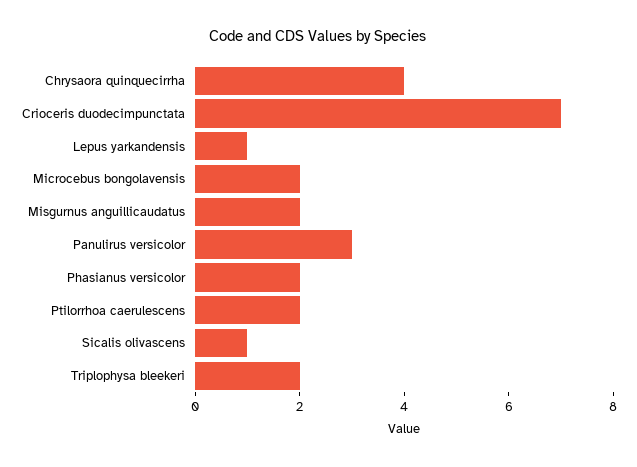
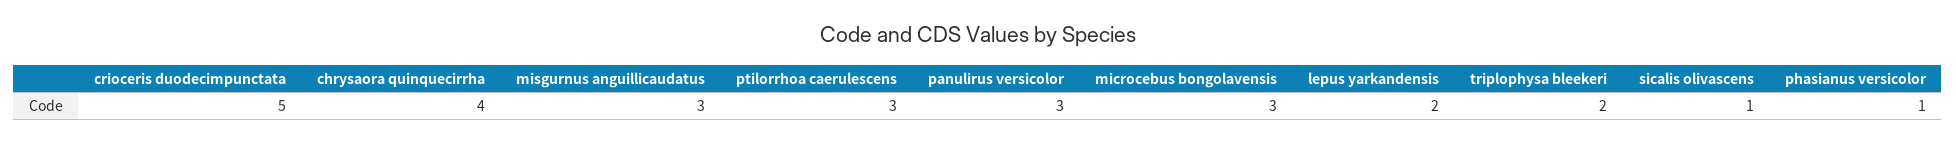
Crioceris duodecimpunctata: 7 -> 5
Lepus yarkandensis: 1 -> 2
Microcebus bongolavensis: 2 -> 3
Misgurnus anguillicaudatus: 2 -> 3
Phasianus versicolor: 2 -> 1
Ptilorrhoa caerulescens: 2 -> 3

